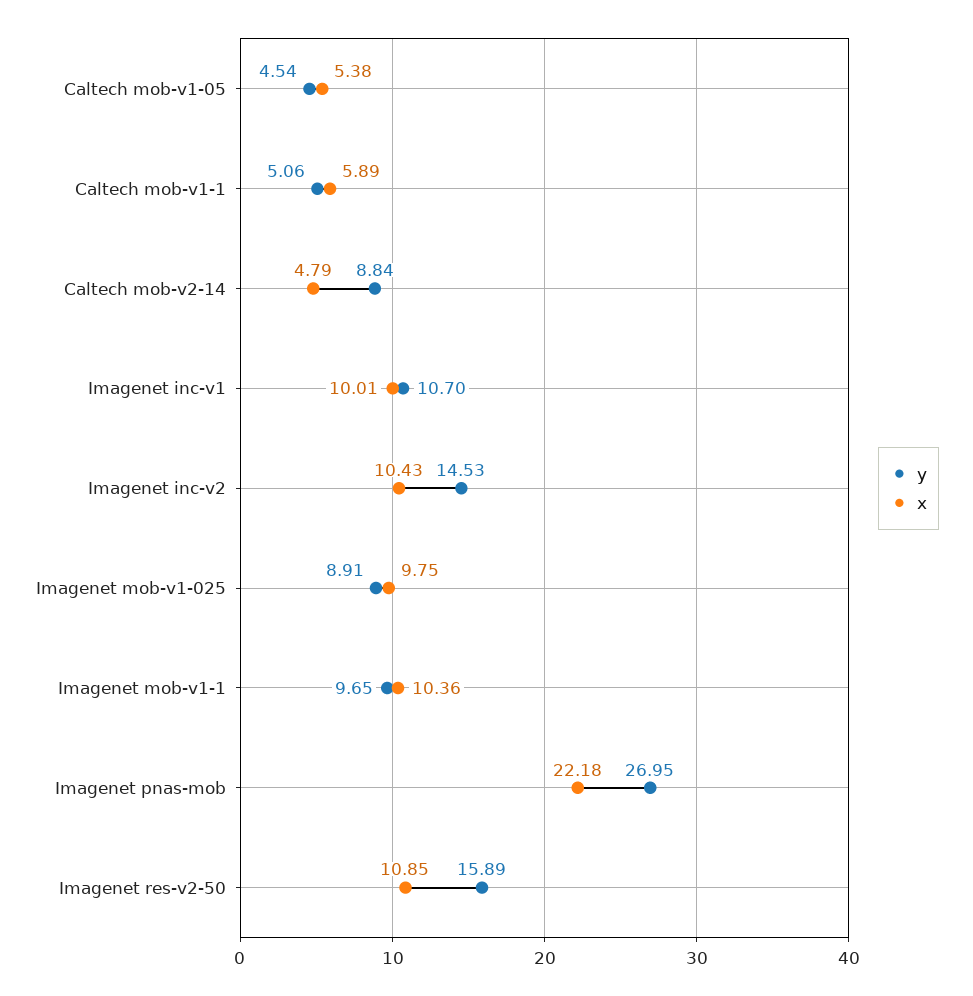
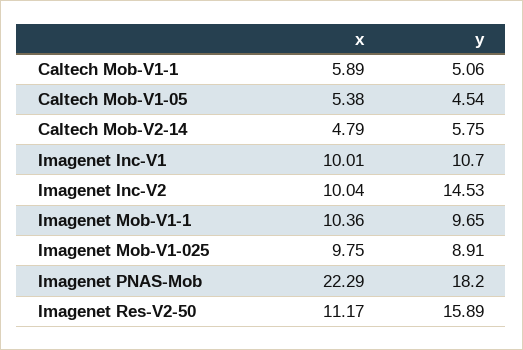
y, Caltech mob-v2-14: 8.84 -> 5.75
x, Imagenet inc-v2: 10.43 -> 10.04
y, Imagenet pnas-mob: 26.95 -> 18.2
x, Imagenet pnas-mob: 22.18 -> 22.29
x, Imagenet res-v2-50: 10.85 -> 11.17

